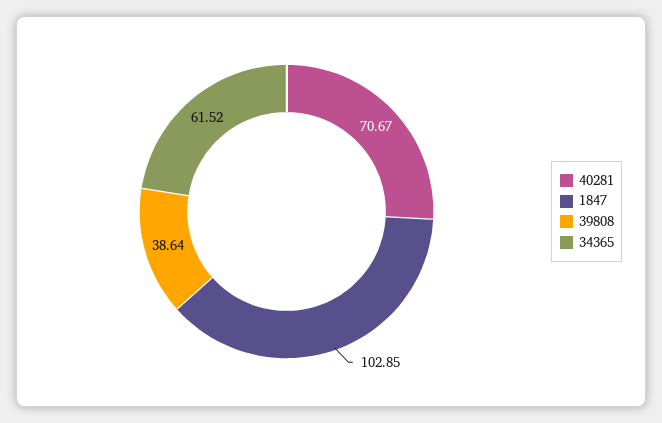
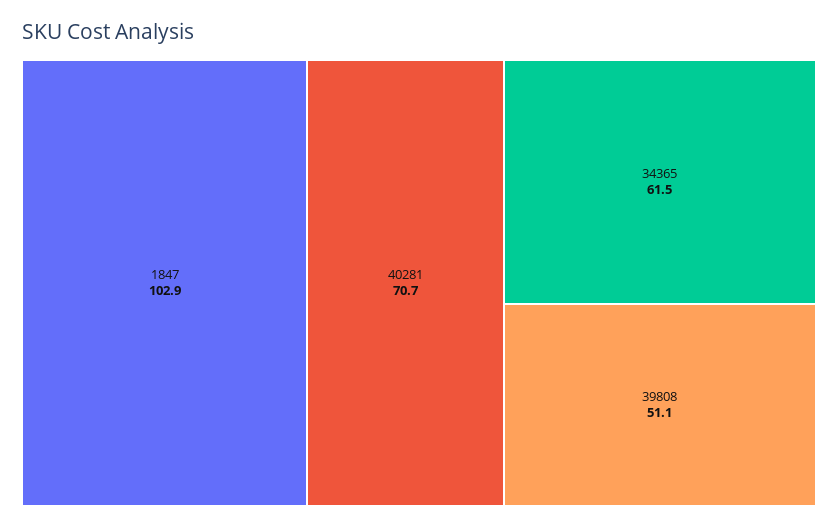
39808: 38.64 -> 51.1

